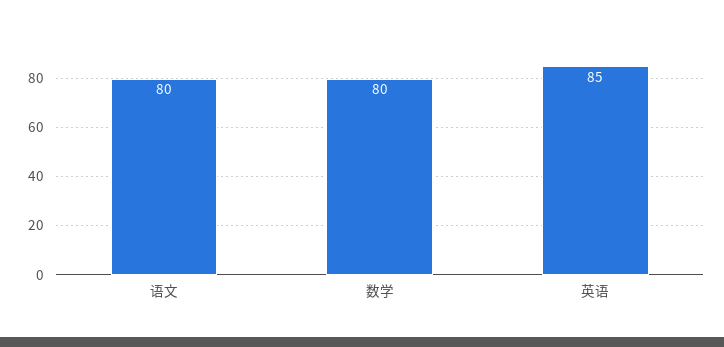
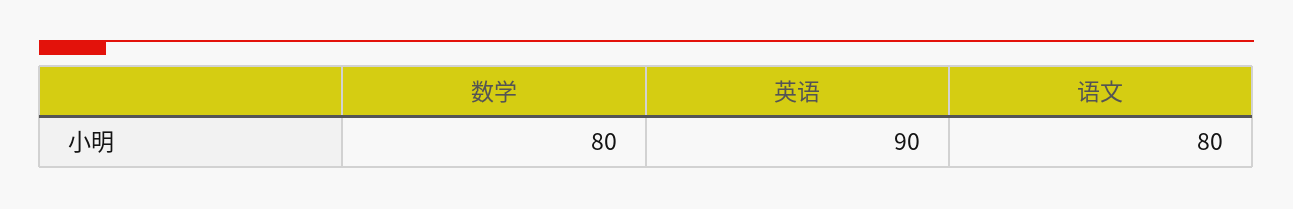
英语: 85 -> 90

